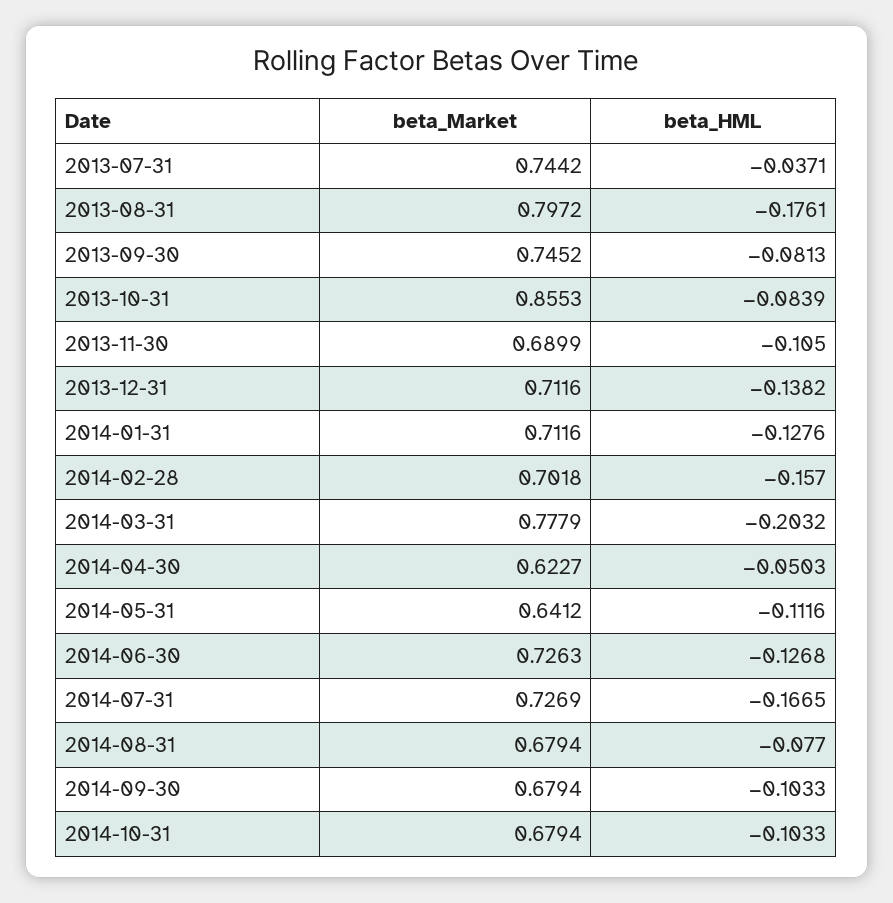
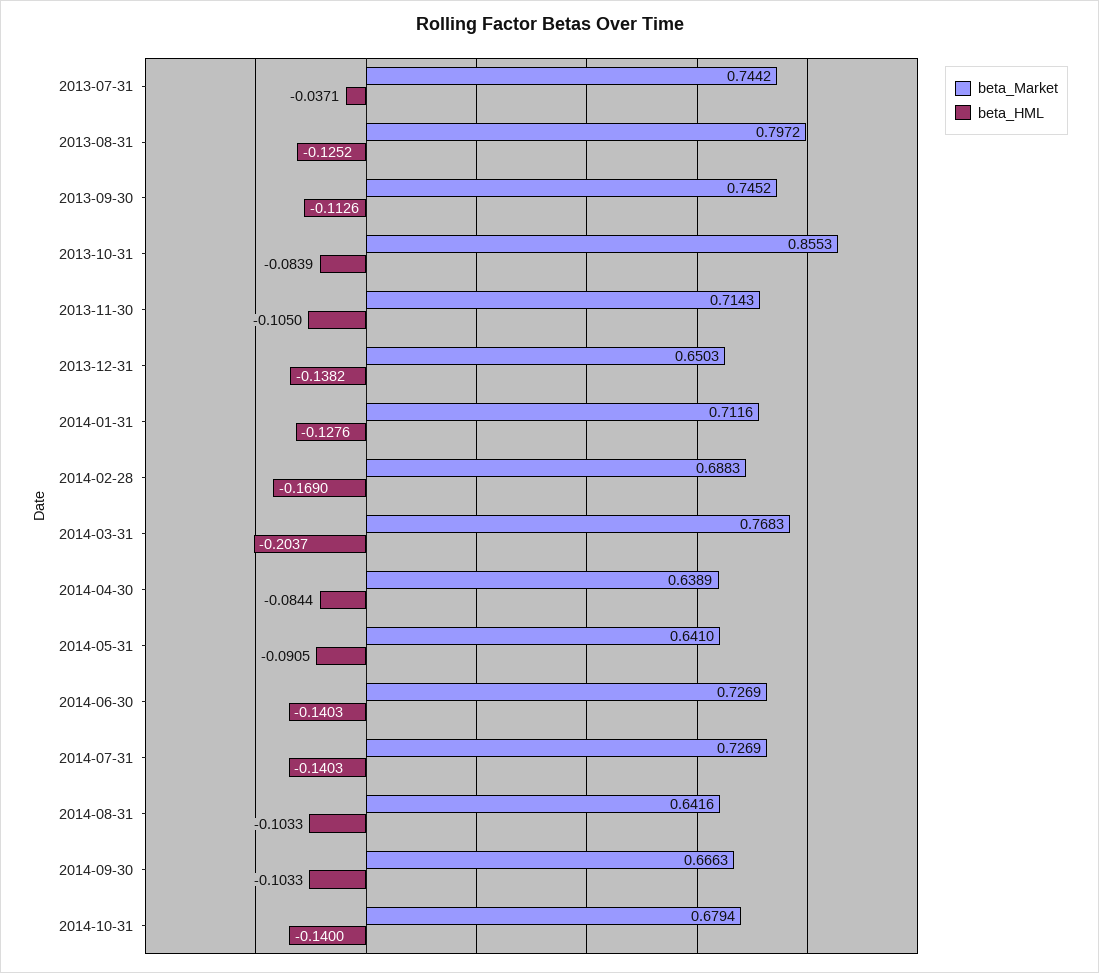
beta_HML, 2013-08-31: -0.1761 -> -0.1252
beta_HML, 2013-09-30: -0.0813 -> -0.1126
beta_Market, 2013-11-30: 0.6899 -> 0.7143
beta_Market, 2013-12-31: 0.7116 -> 0.6503
beta_Market, 2014-02-28: 0.7018 -> 0.6883
beta_HML, 2014-02-28: -0.157 -> -0.169
beta_Market, 2014-03-31: 0.7779 -> 0.7683
beta_HML, 2014-03-31: -0.2032 -> -0.2037
beta_Market, 2014-04-30: 0.6227 -> 0.6389
beta_HML, 2014-04-30: -0.0503 -> -0.0844
beta_Market, 2014-05-31: 0.6412 -> 0.641
beta_HML, 2014-05-31: -0.1116 -> -0.0905
beta_Market, 2014-06-30: 0.7263 -> 0.7269
beta_HML, 2014-06-30: -0.1268 -> -0.1403
beta_HML, 2014-07-31: -0.1665 -> -0.1403
beta_Market, 2014-08-31: 0.6794 -> 0.6416
beta_HML, 2014-08-31: -0.077 -> -0.1033
beta_Market, 2014-09-30: 0.6794 -> 0.6663
beta_HML, 2014-10-31: -0.1033 -> -0.14

